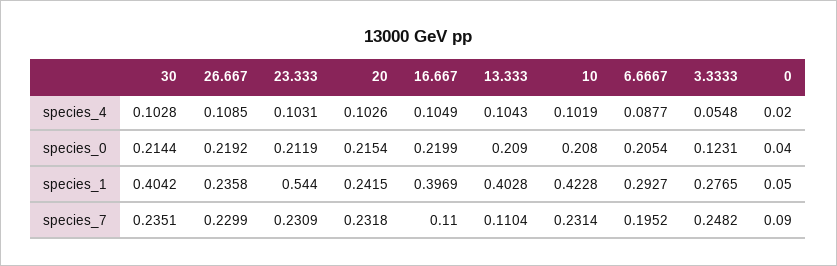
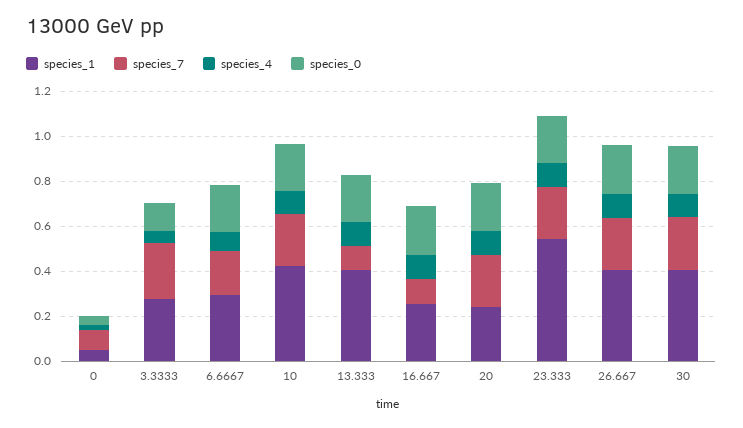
species_1, 26.667: 0.2358 -> 0.4
species_1, 16.667: 0.3969 -> 0.25

